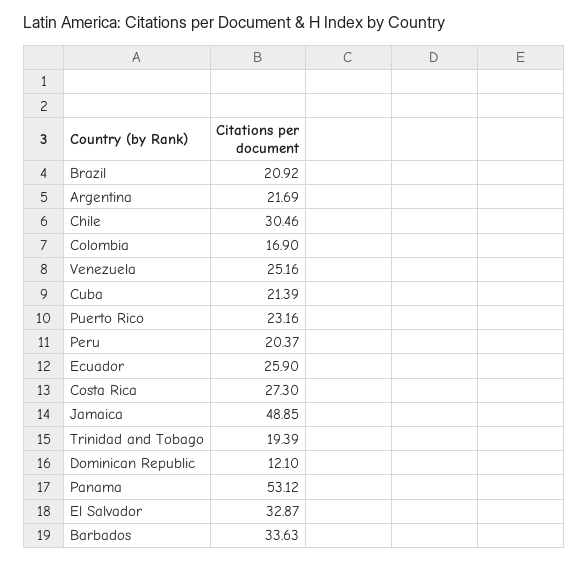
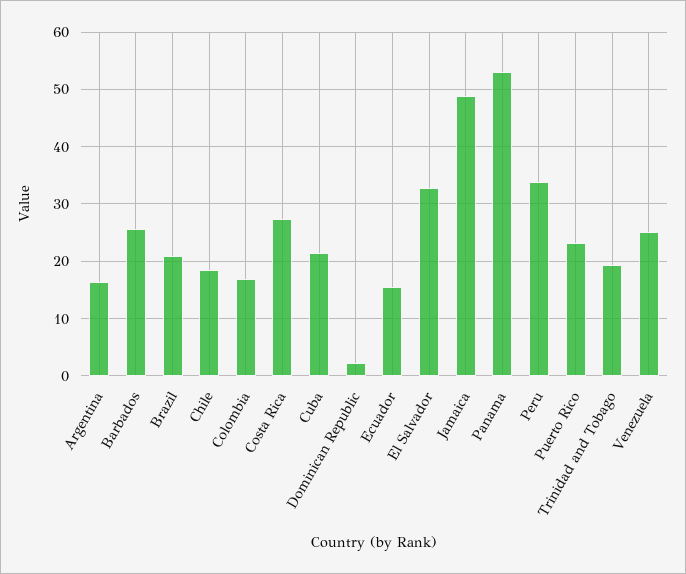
Argentina: 21.69 -> 16
Chile: 30.46 -> 18
Peru: 20.37 -> 34
Ecuador: 25.9 -> 16
Dominican Republic: 12.1 -> 2
Barbados: 33.63 -> 26

